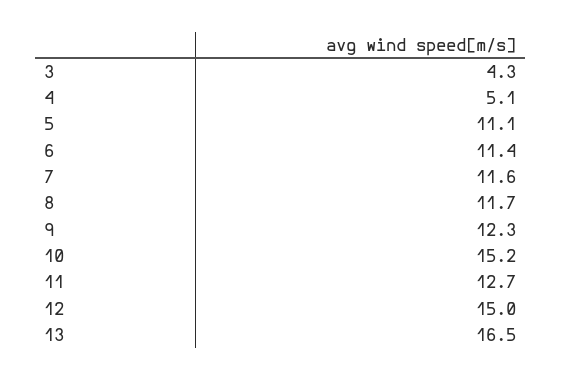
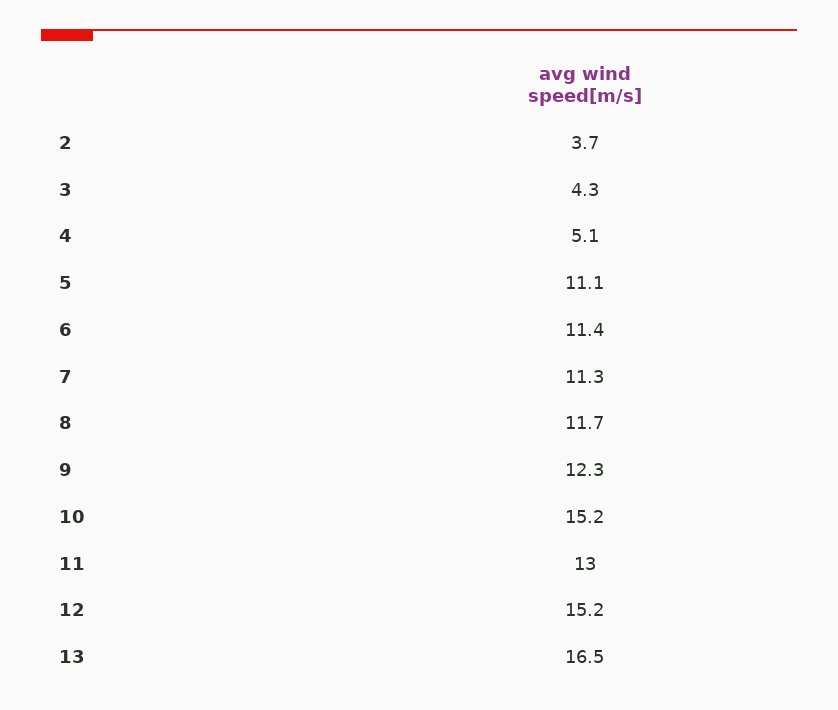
7: 11.6 -> 11.3
11: 12.7 -> 13
12: 15 -> 15.2
2: none -> 3.7

